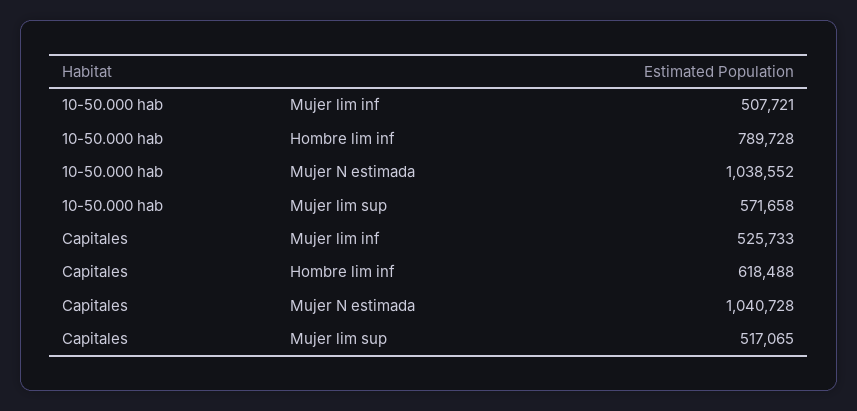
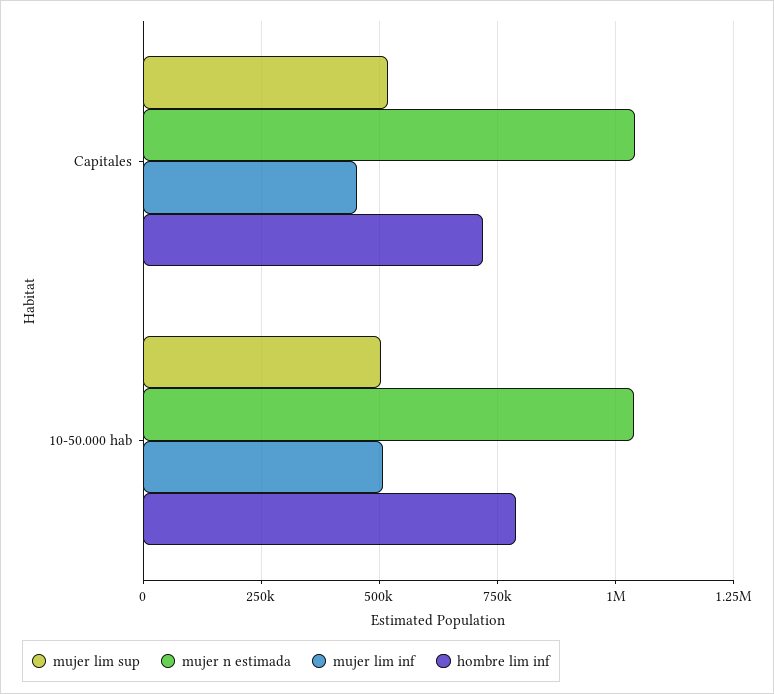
Mujer lim sup, 10-50.000 hab: 571658 -> 500000
Mujer lim inf, Capitales: 525733 -> 450000
Hombre lim inf, Capitales: 618488 -> 725000

